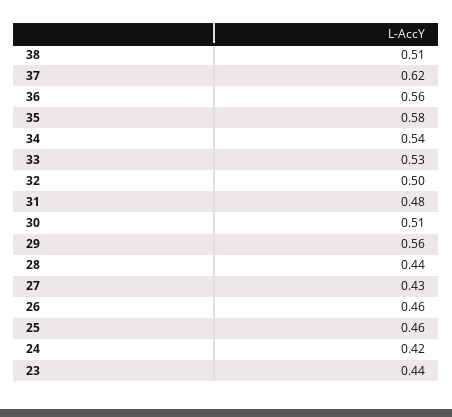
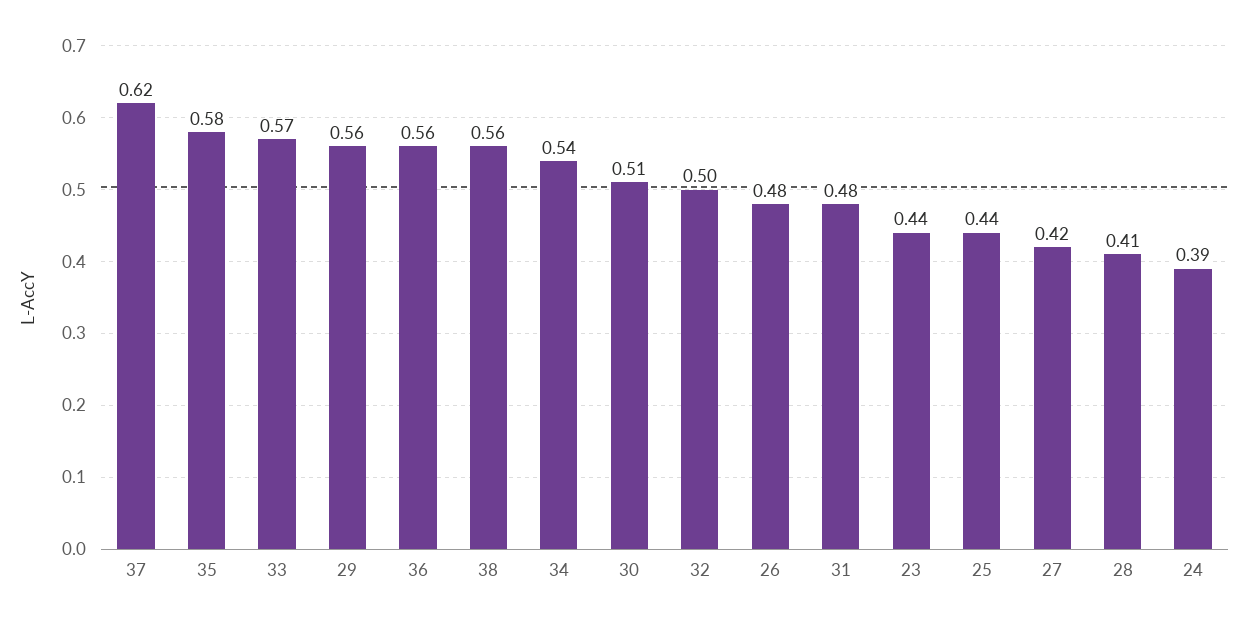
38: 0.51 -> 0.56
33: 0.53 -> 0.57
28: 0.44 -> 0.41
27: 0.43 -> 0.42
26: 0.46 -> 0.48
25: 0.46 -> 0.44
24: 0.42 -> 0.39

